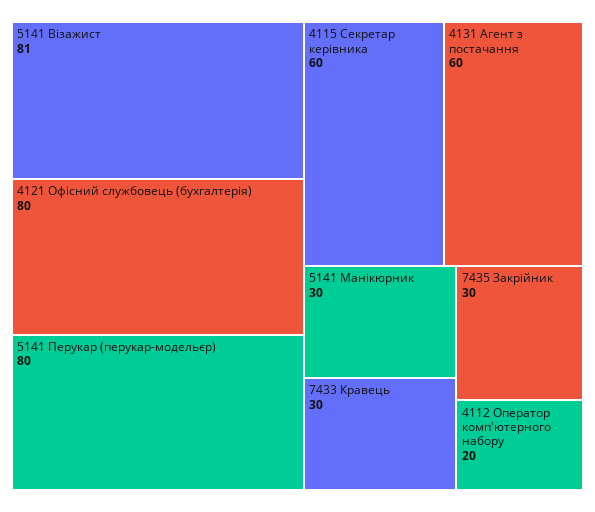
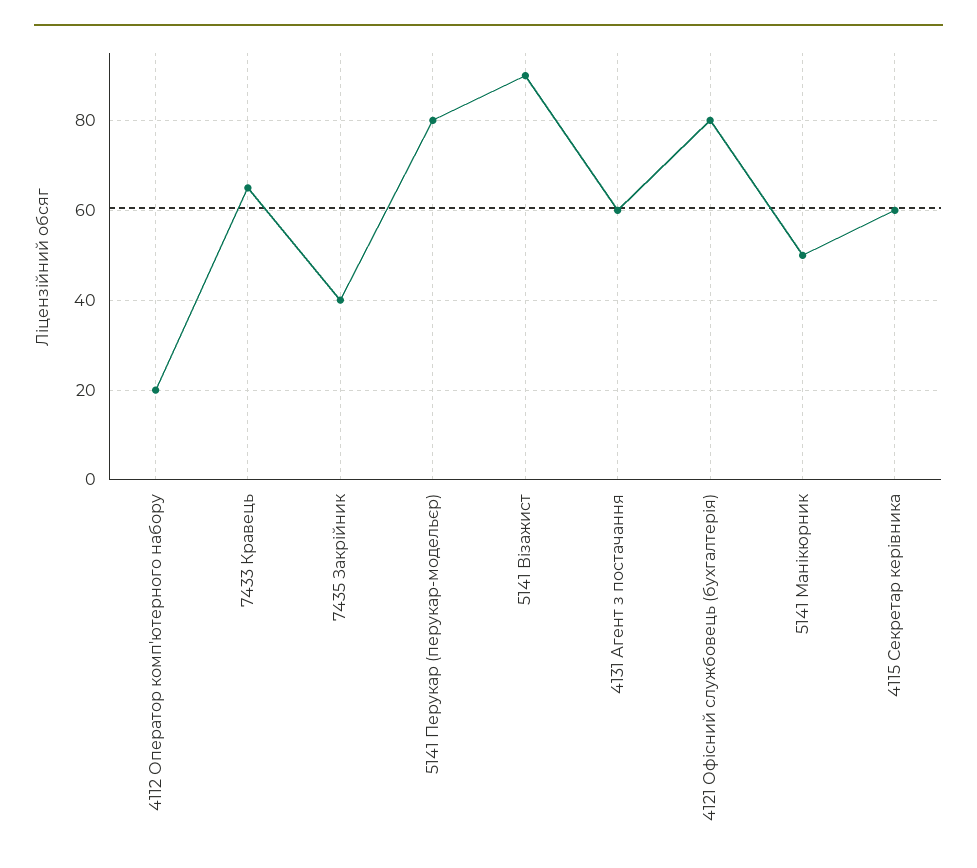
5141 Візажист: 81 -> 90
5141 Манікюрник: 30 -> 50
7433 Кравець: 30 -> 65
7435 Закрійник: 30 -> 40

